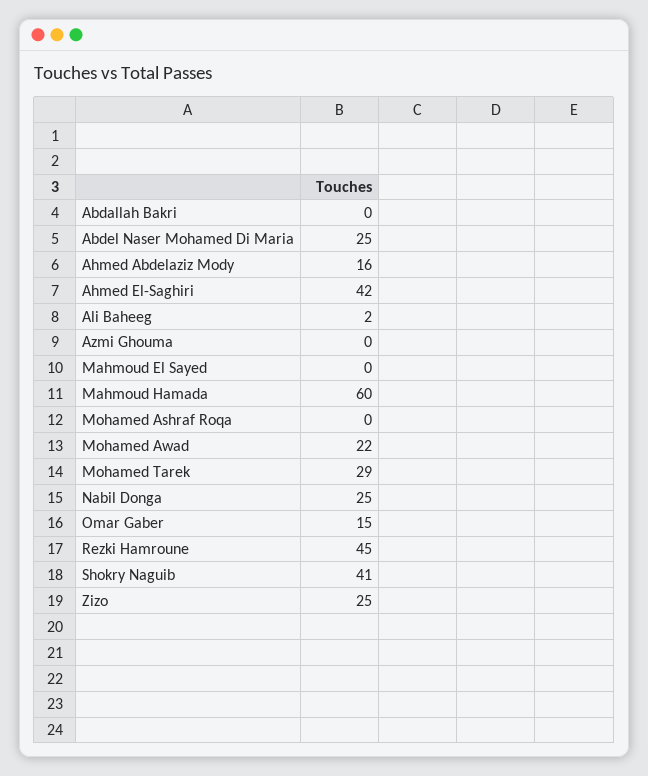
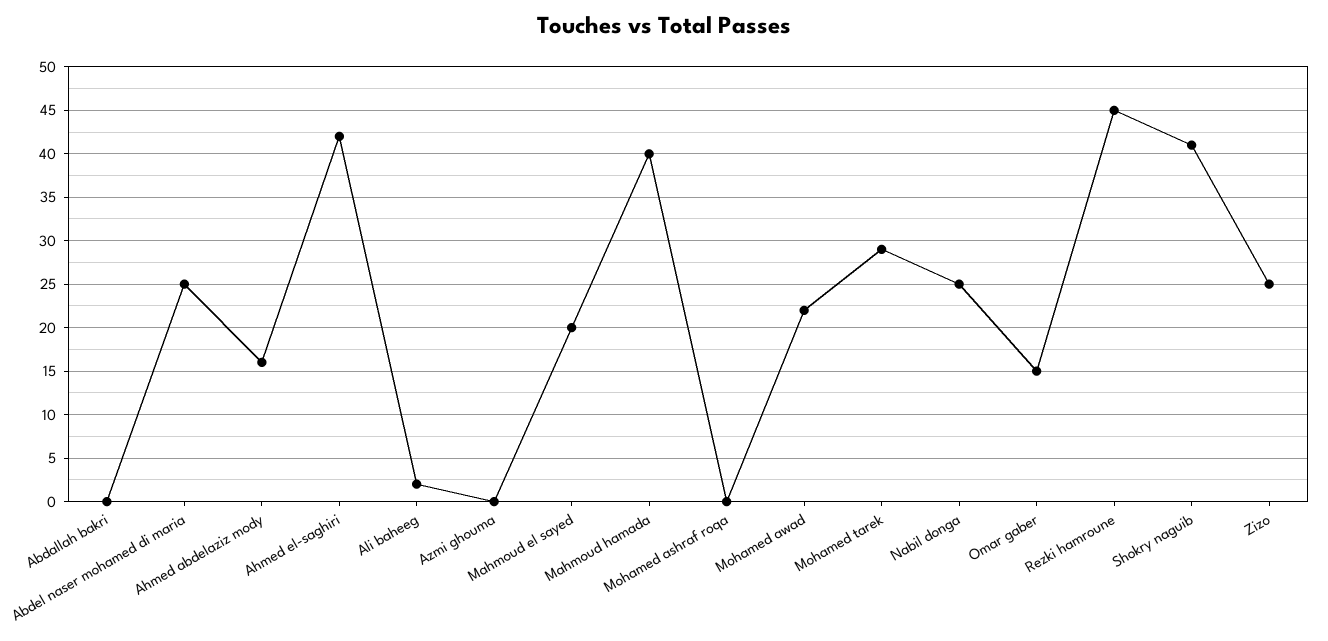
Mahmoud El Sayed: 0 -> 20
Mahmoud Hamada: 60 -> 40

